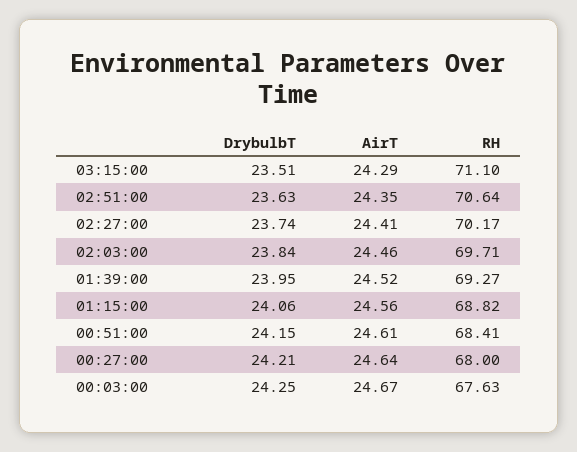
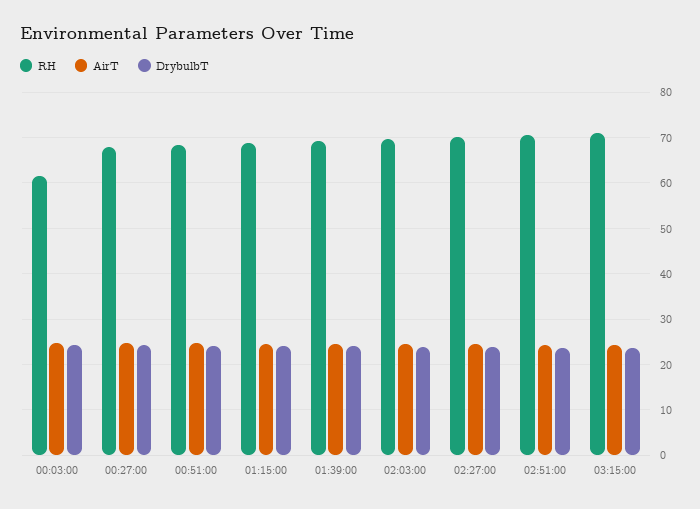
RH, 00:03:00: 67.63 -> 62

